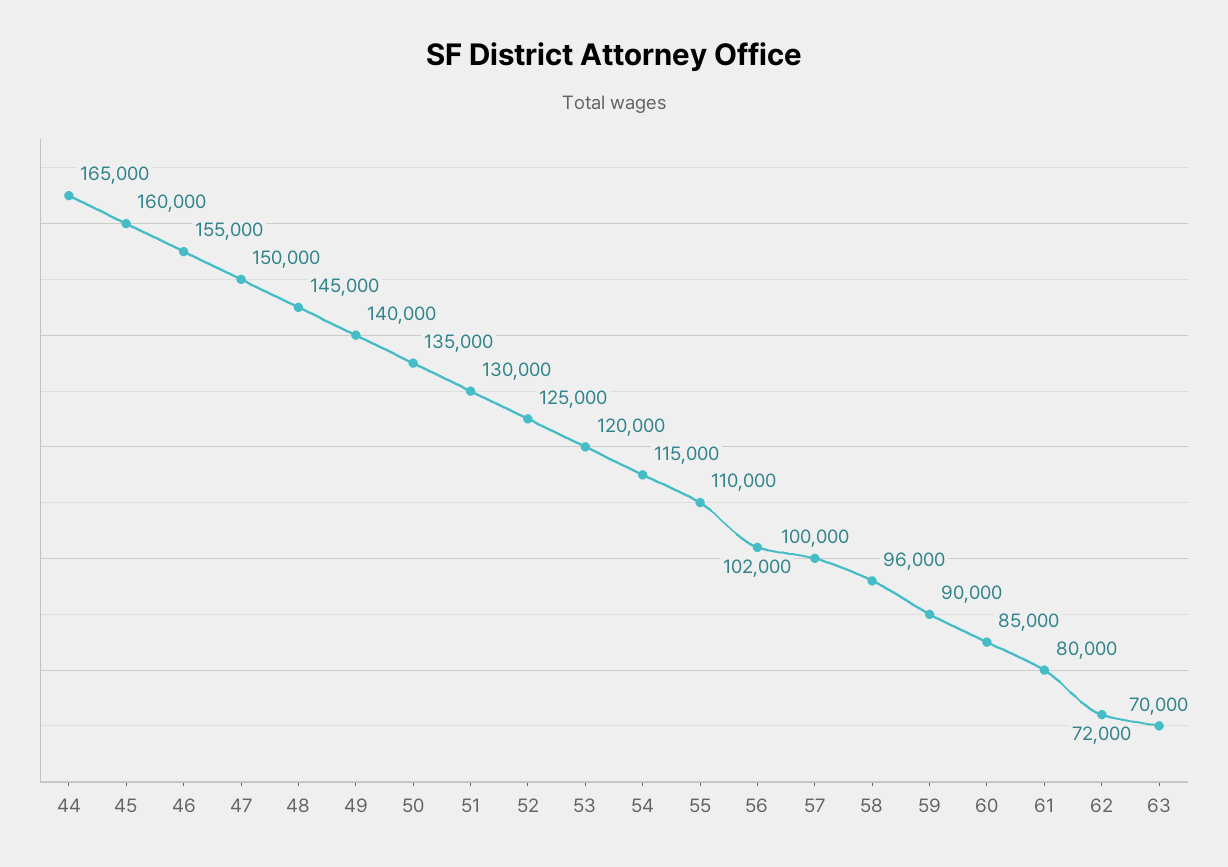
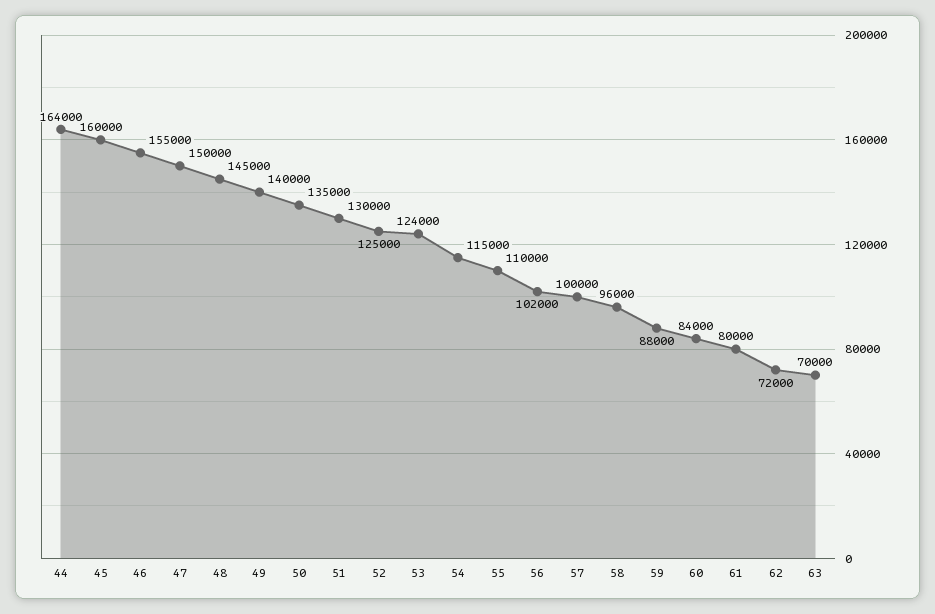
44: 165000 -> 164000
53: 120000 -> 124000
59: 90000 -> 88000
60: 85000 -> 84000

